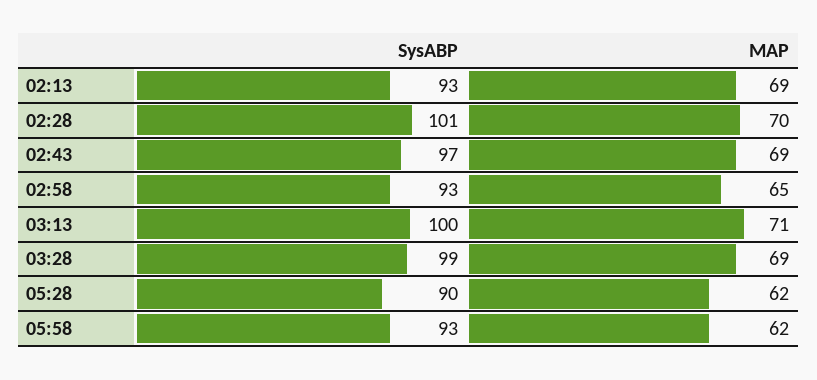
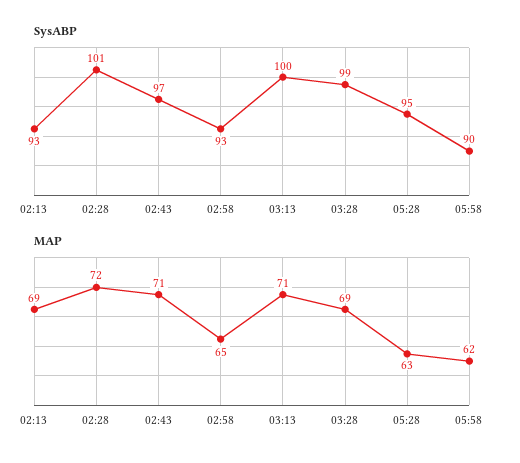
MAP, 02:28: 70 -> 72
MAP, 02:43: 69 -> 71
SysABP, 05:28: 90 -> 95
MAP, 05:28: 62 -> 63
SysABP, 05:58: 93 -> 90

